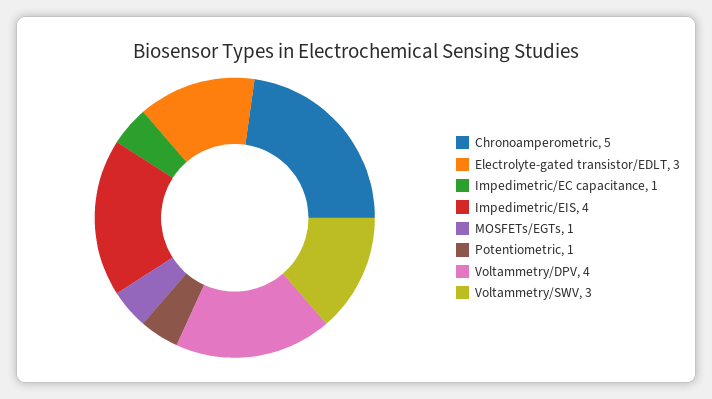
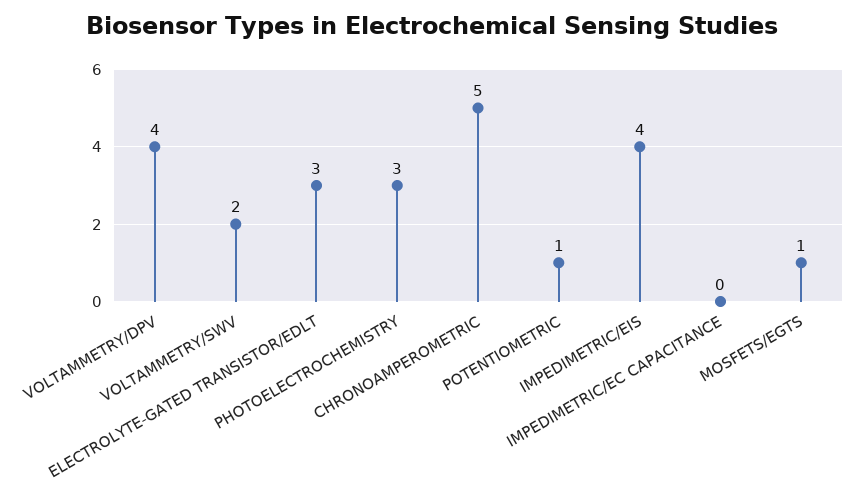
Impedimetric/EC capacitance: 1 -> 0
Voltammetry/SWV: 3 -> 2
PHOTOELECTROCHEMISTRY: none -> 3

